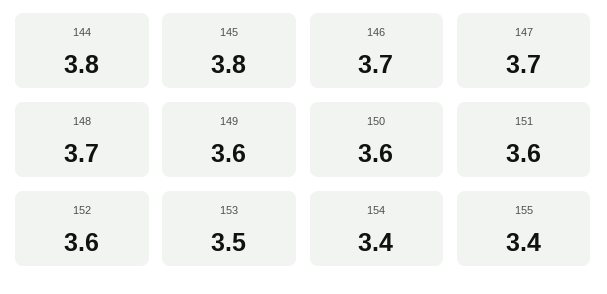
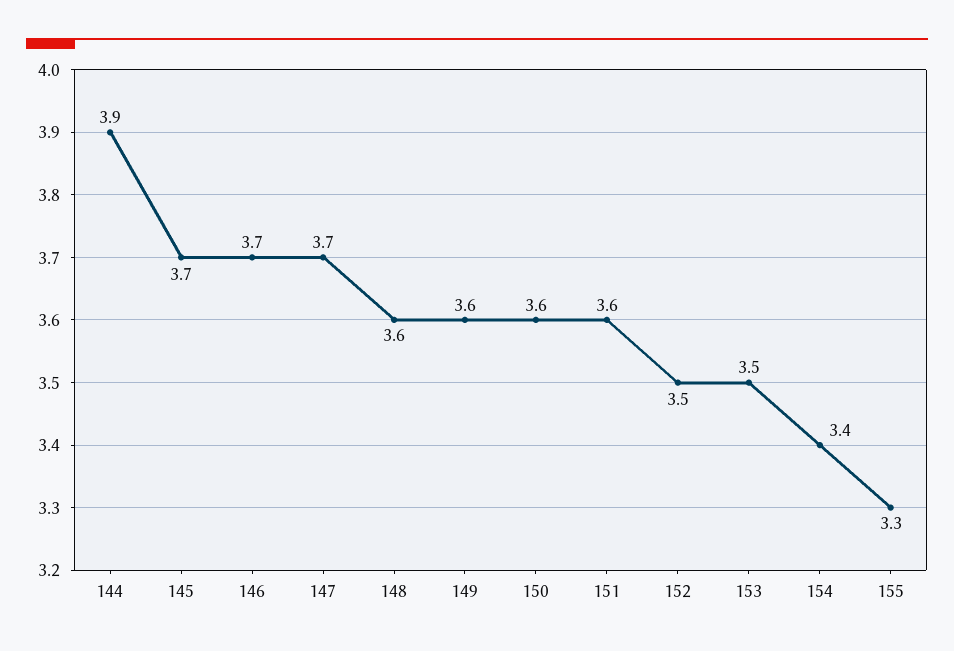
144: 3.8 -> 3.9
145: 3.8 -> 3.7
148: 3.7 -> 3.6
152: 3.6 -> 3.5
155: 3.4 -> 3.3

